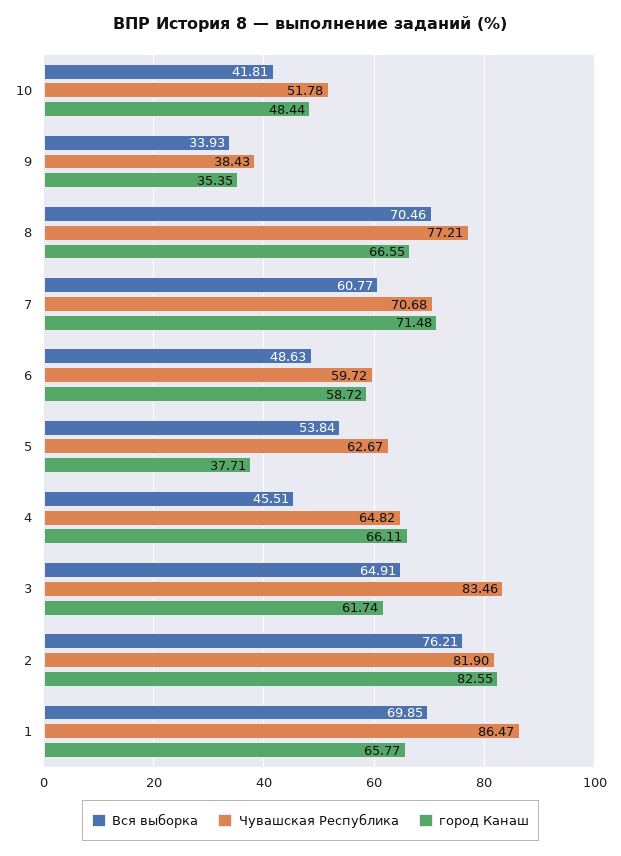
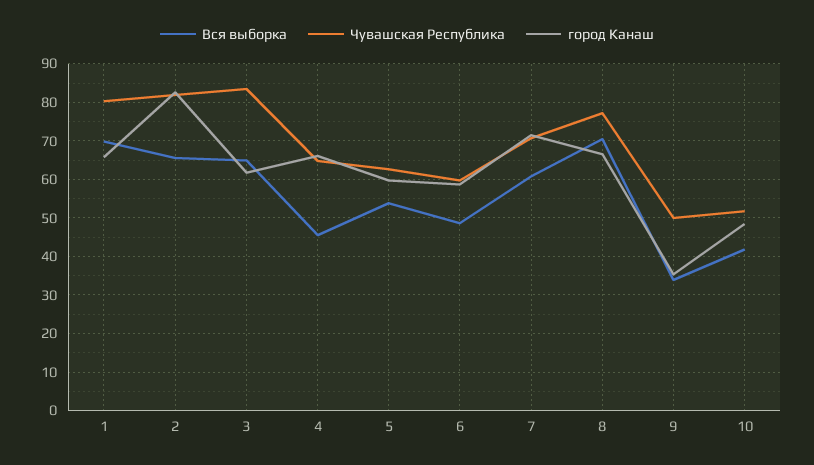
Чувашская Республика, 9: 38.43 -> 50
город Канаш, 5: 37.71 -> 60
Вся выборка, 2: 76.21 -> 66
Чувашская Республика, 1: 86.47 -> 80

